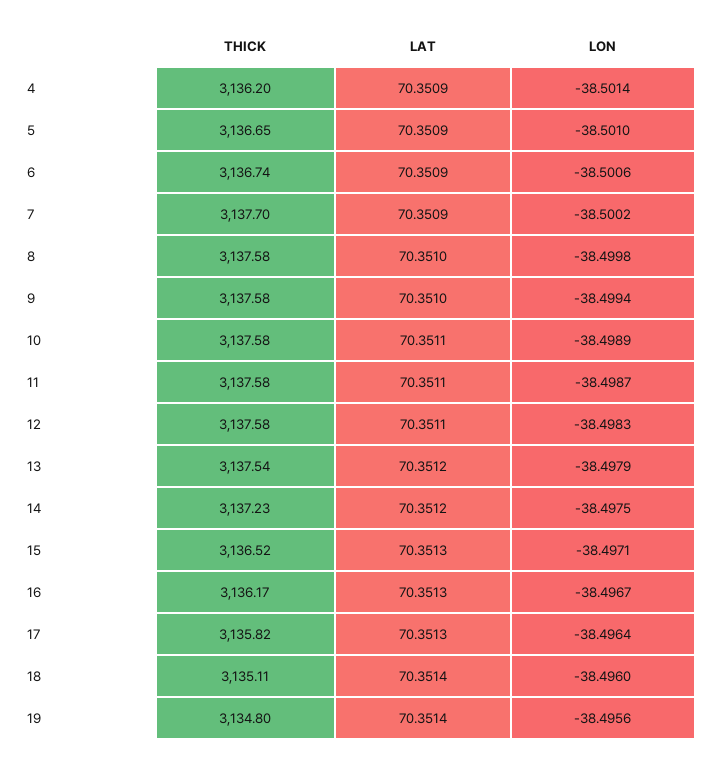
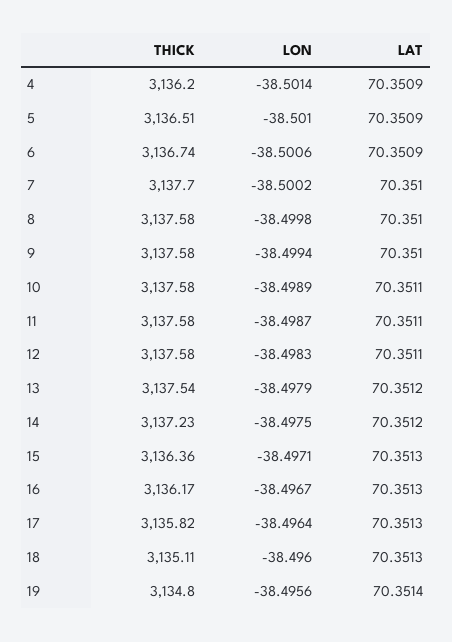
THICK, 5: 3136.65 -> 3136.51
LAT, 7: 70.3509 -> 70.351
THICK, 15: 3136.52 -> 3136.36
LAT, 18: 70.3514 -> 70.3513

